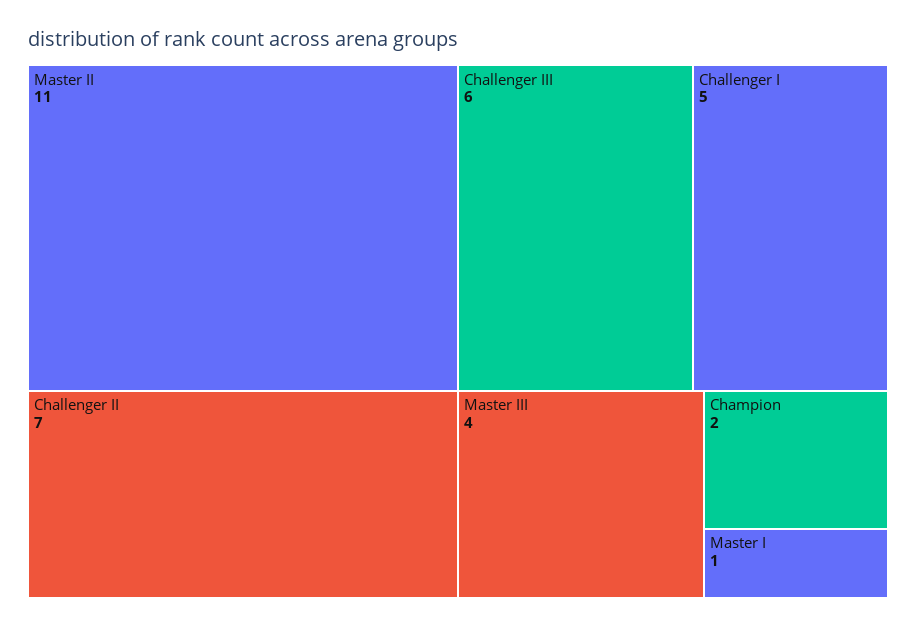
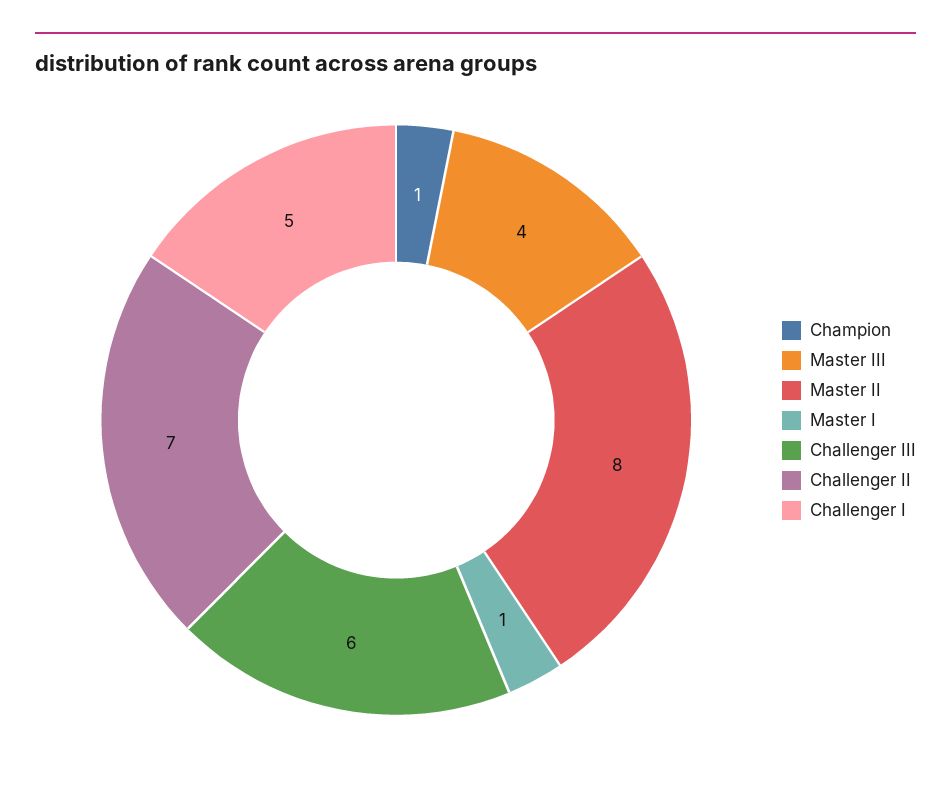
Master II: 11 -> 8
Champion: 2 -> 1

